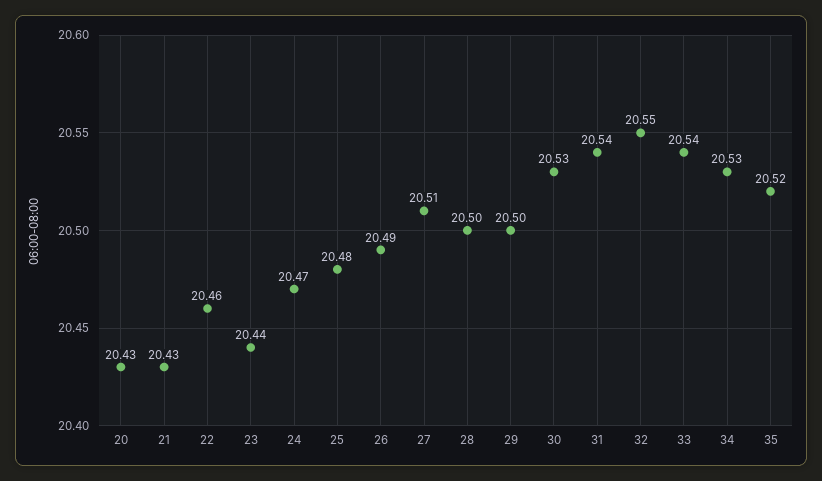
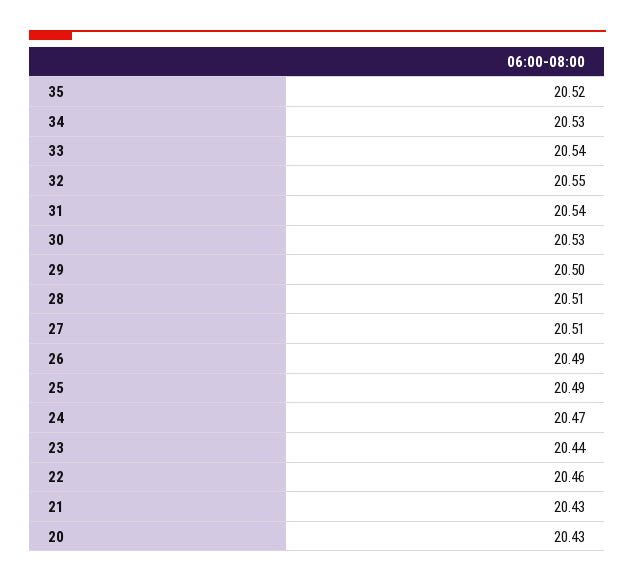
25: 20.48 -> 20.49
28: 20.5 -> 20.51

